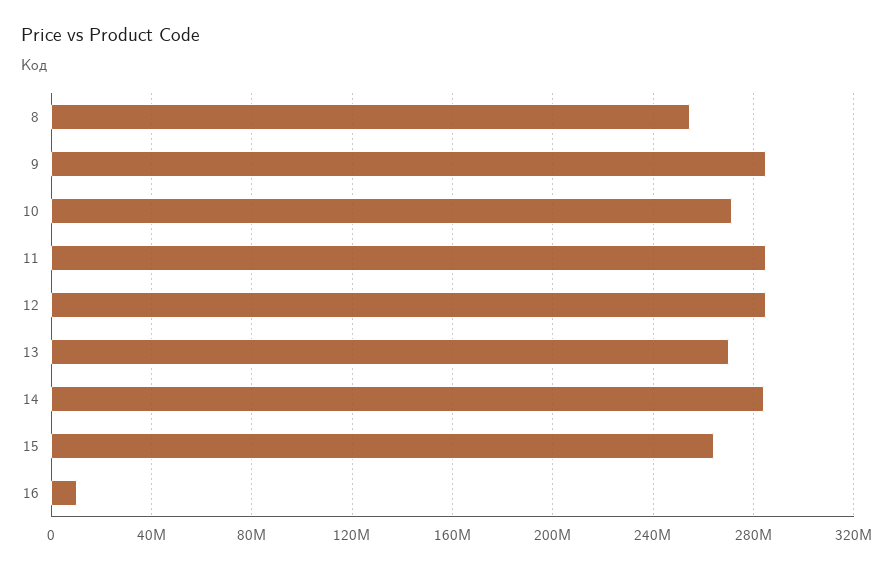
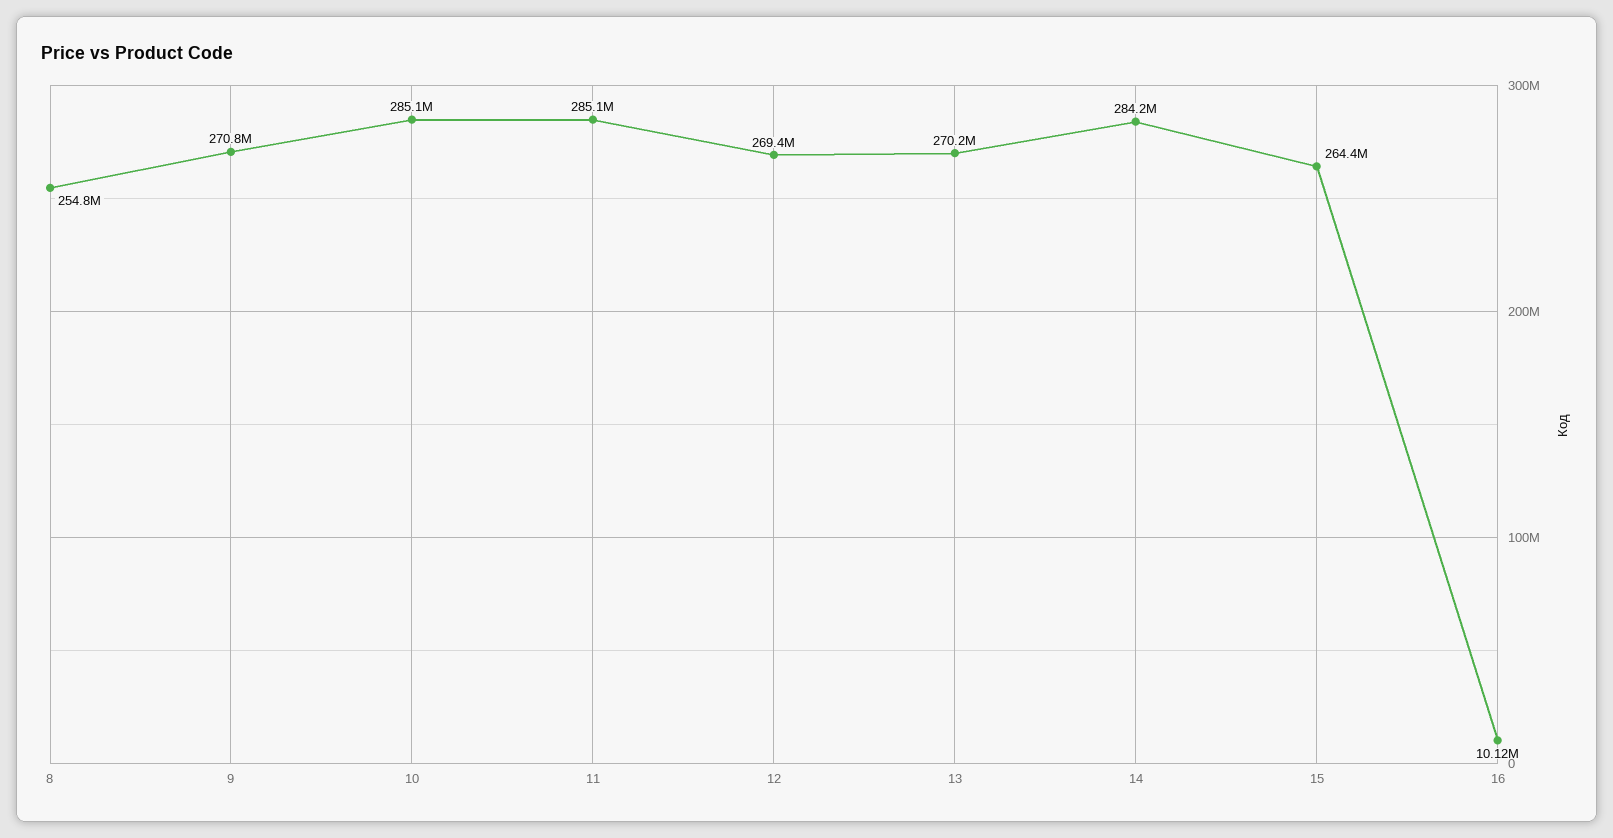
9: 285000000 -> 270800000
10: 270000000 -> 285100000
12: 285000000 -> 269400000

